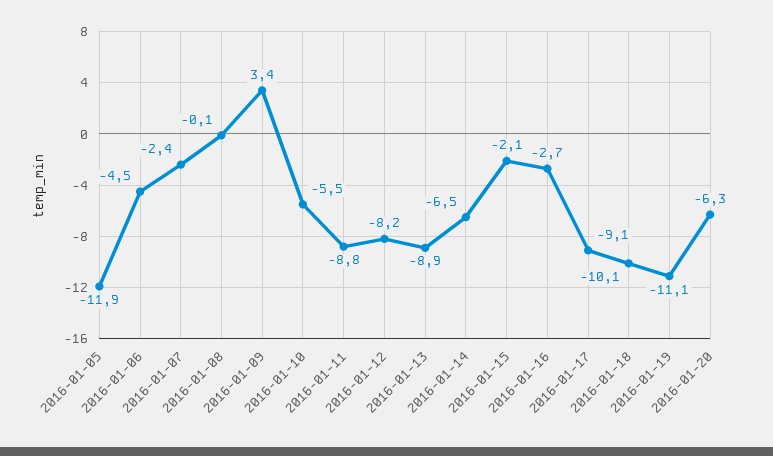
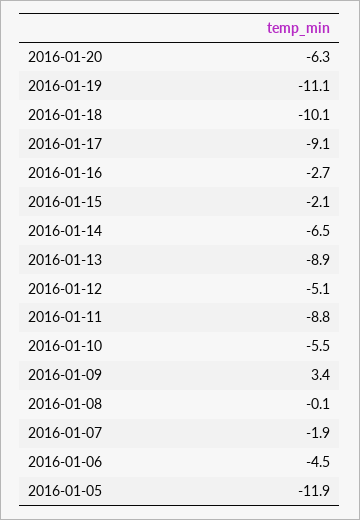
2016-01-07: -2.4 -> -1.9
2016-01-12: -8.2 -> -5.1

